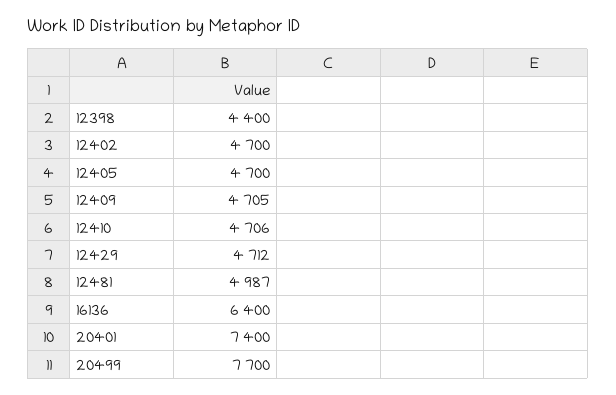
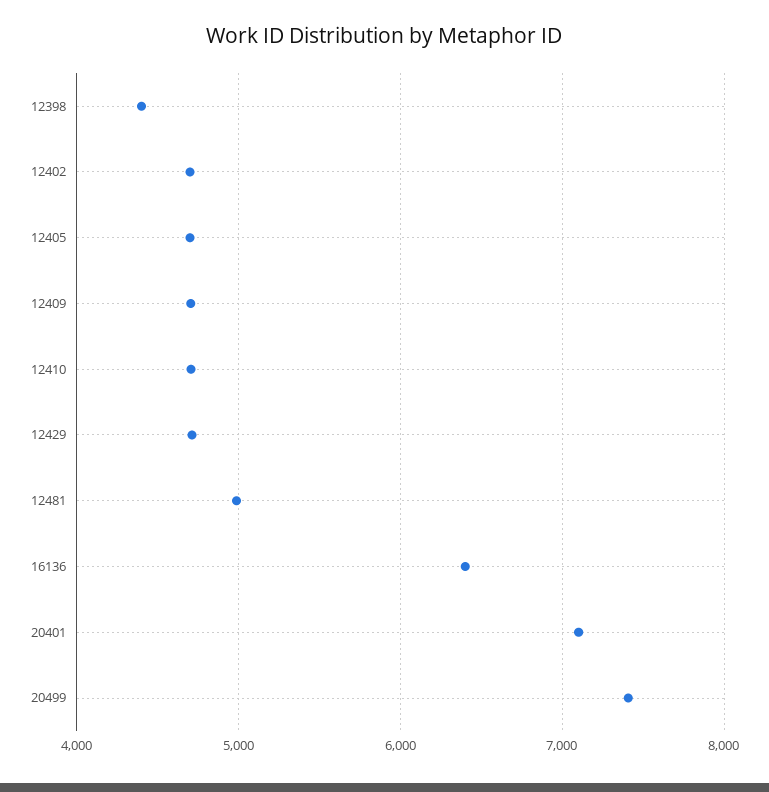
20401: 7400 -> 7100
20499: 7700 -> 7400

